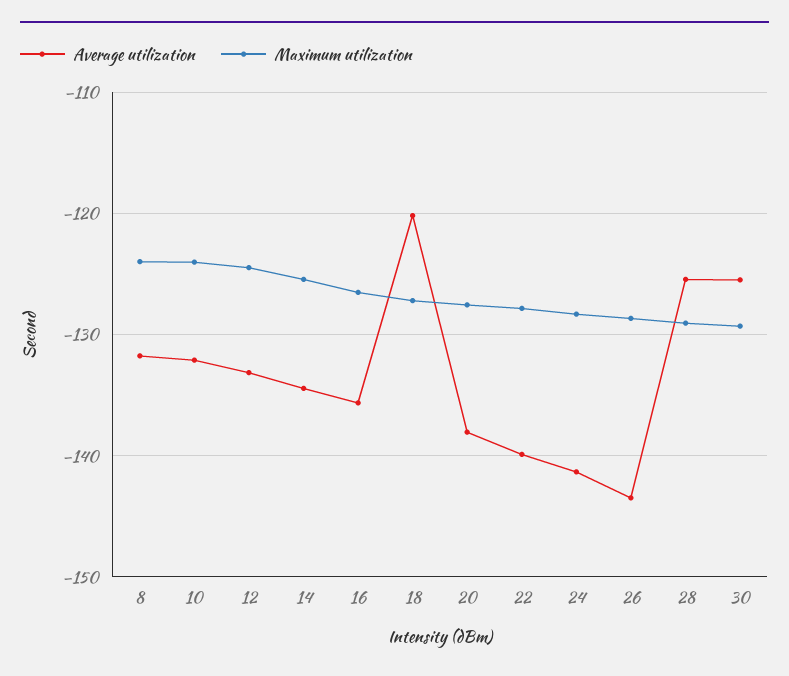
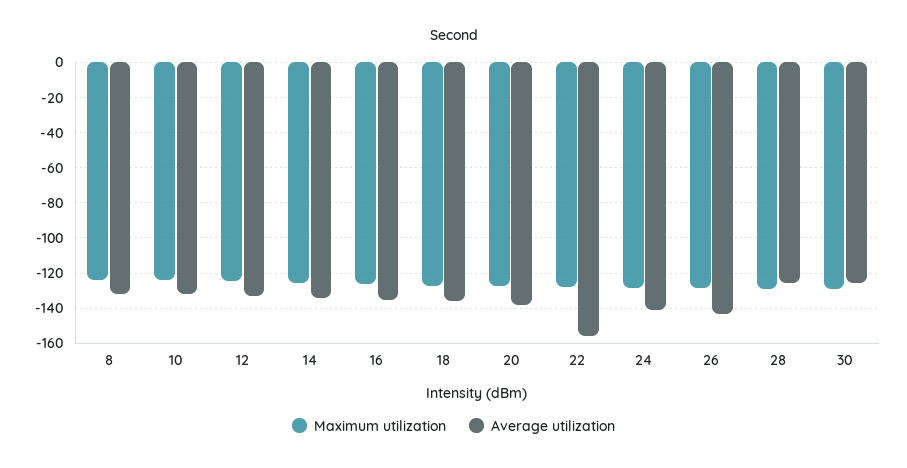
Average utilization, 18: -120 -> -135
Average utilization, 22: -140 -> -155

